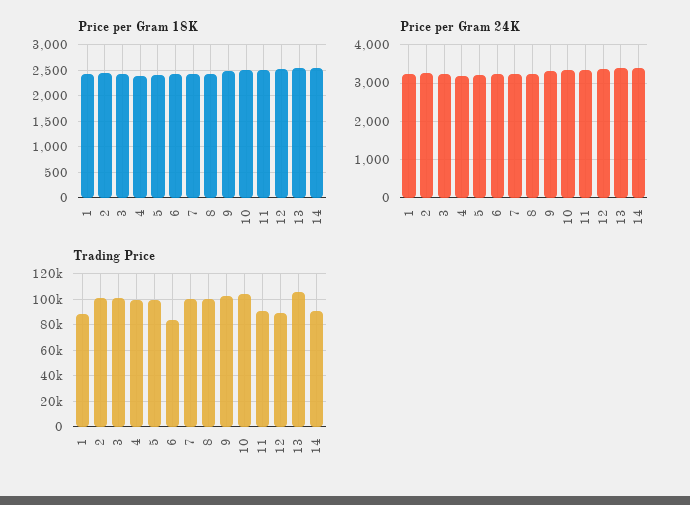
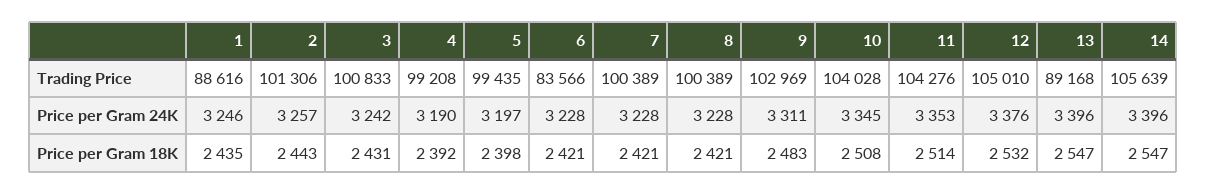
Trading Price, 11: 90000 -> 104276
Trading Price, 12: 90000 -> 105010
Trading Price, 13: 105000 -> 89168
Trading Price, 14: 90000 -> 105639

